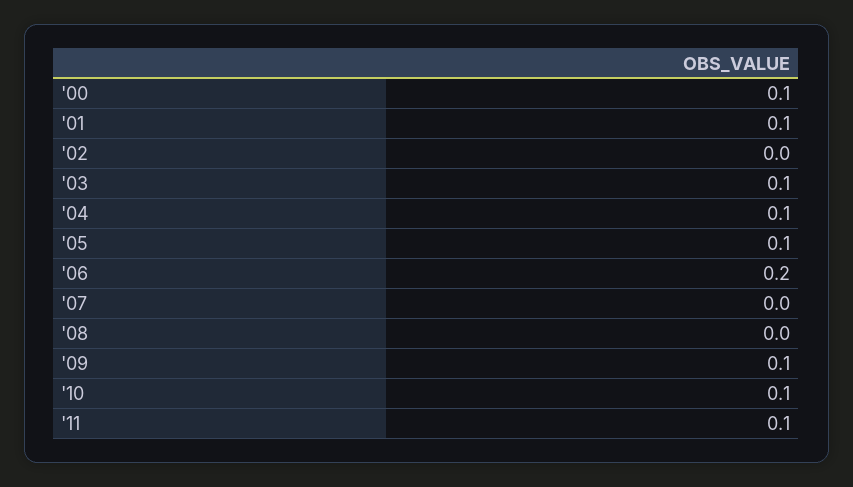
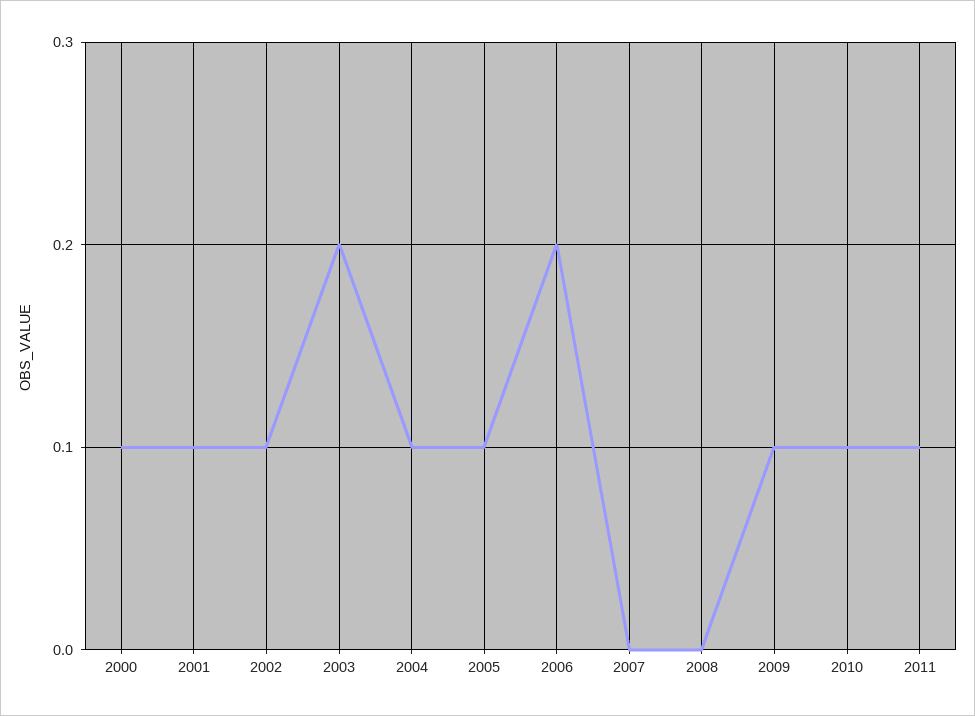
'02: 0 -> 0.1
'03: 0.1 -> 0.2

